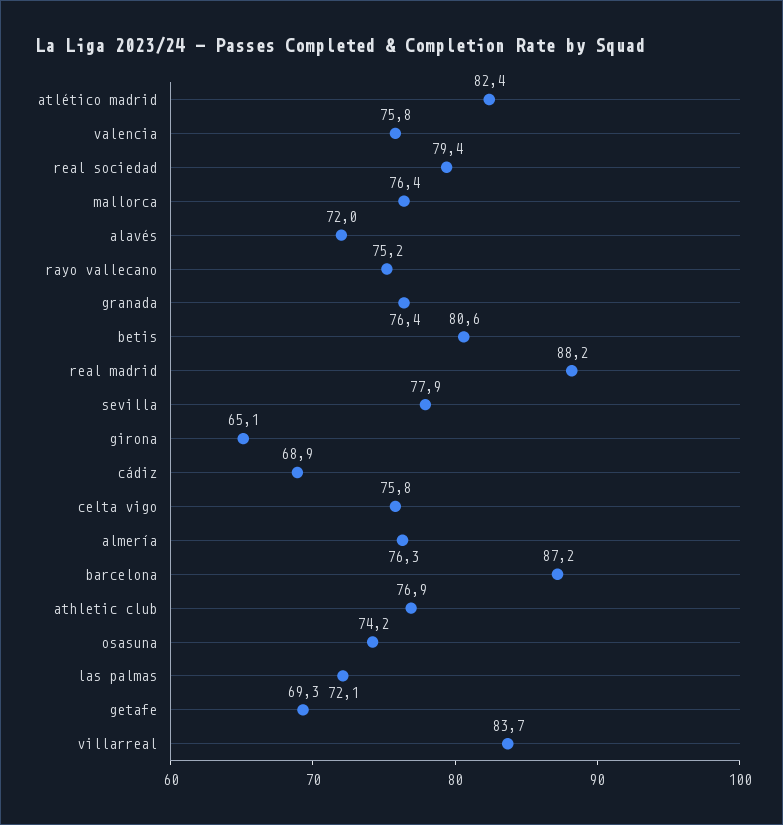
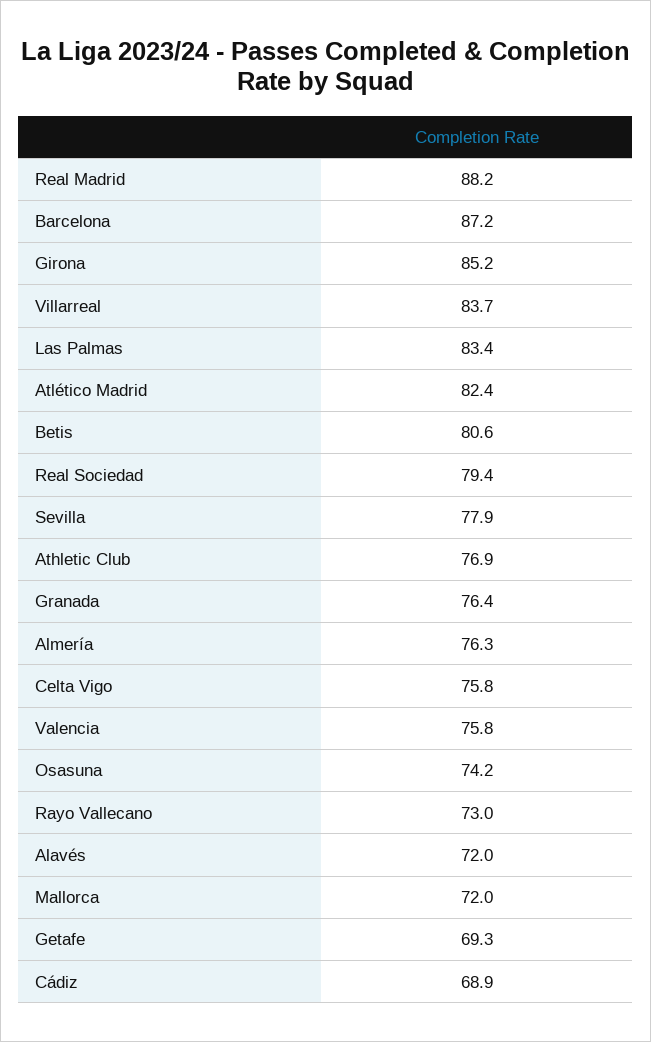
mallorca: 76.4 -> 72
rayo vallecano: 75.2 -> 73
girona: 65.1 -> 85.2
las palmas: 72.1 -> 83.4

